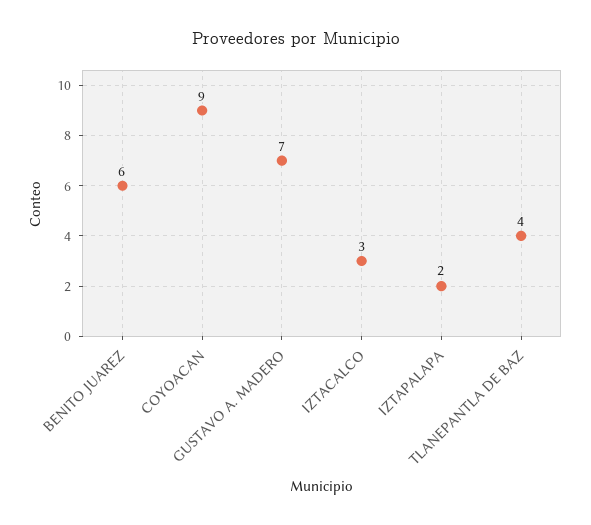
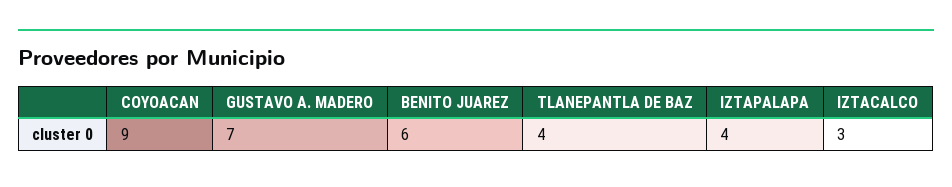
IZTAPALAPA: 2 -> 4

